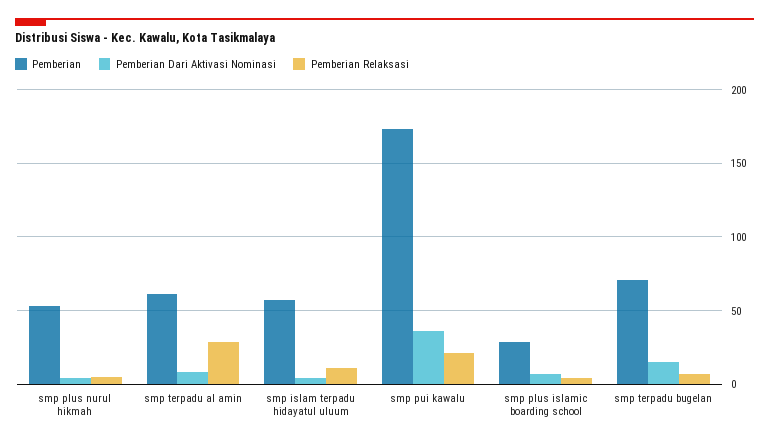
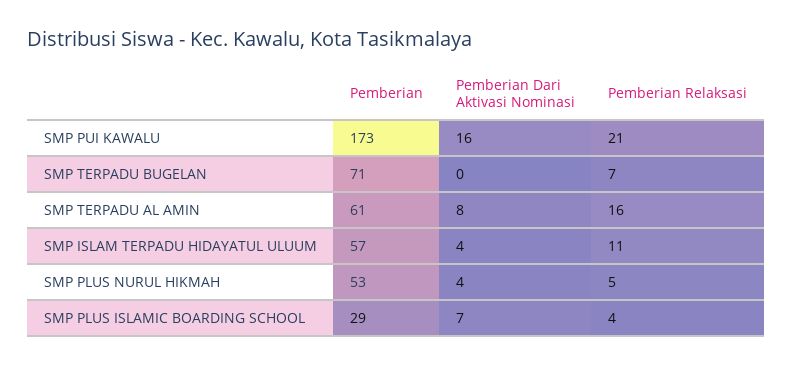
Pemberian Relaksasi, smp terpadu al amin: 30 -> 16
Pemberian Dari Aktivasi Nominasi, smp pui kawalu: 35 -> 16
Pemberian Dari Aktivasi Nominasi, smp terpadu bugelan: 15 -> 0

